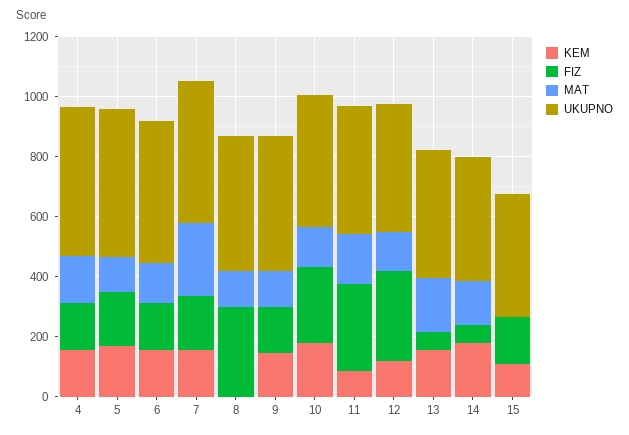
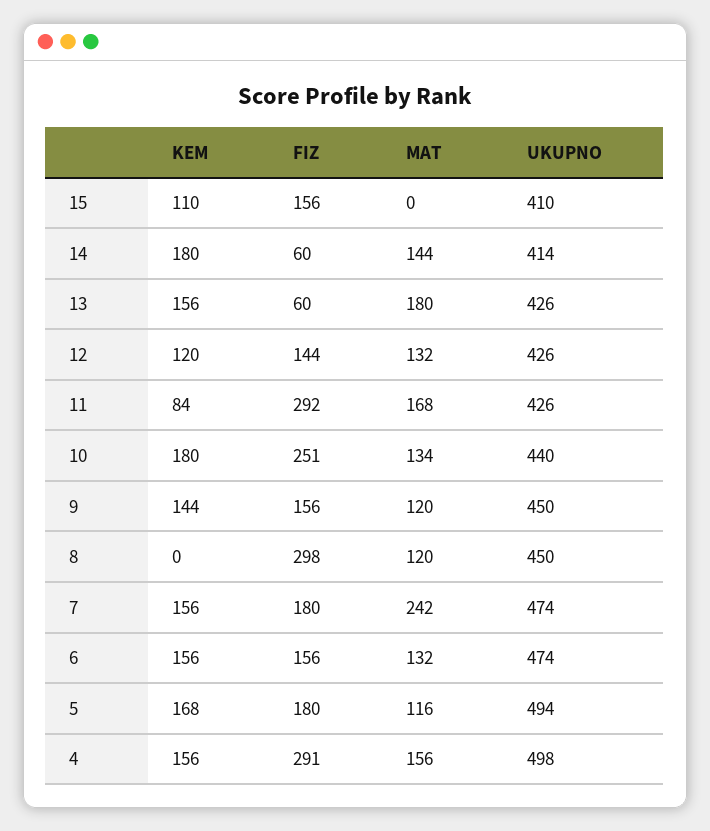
FIZ, 4: 150 -> 291
FIZ, 12: 300 -> 144

